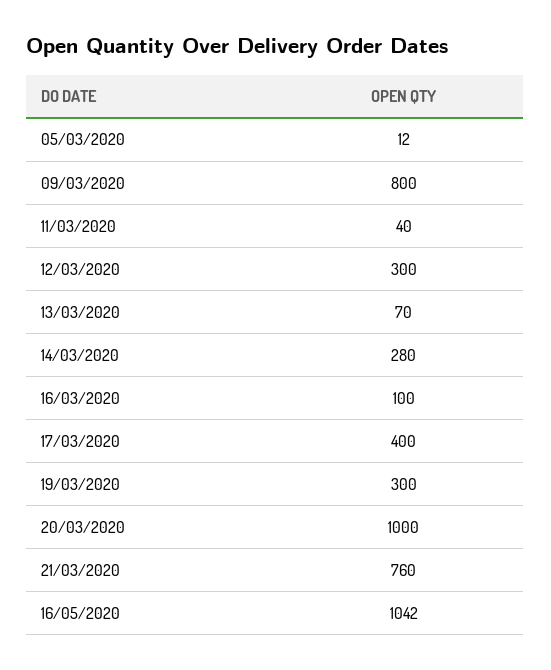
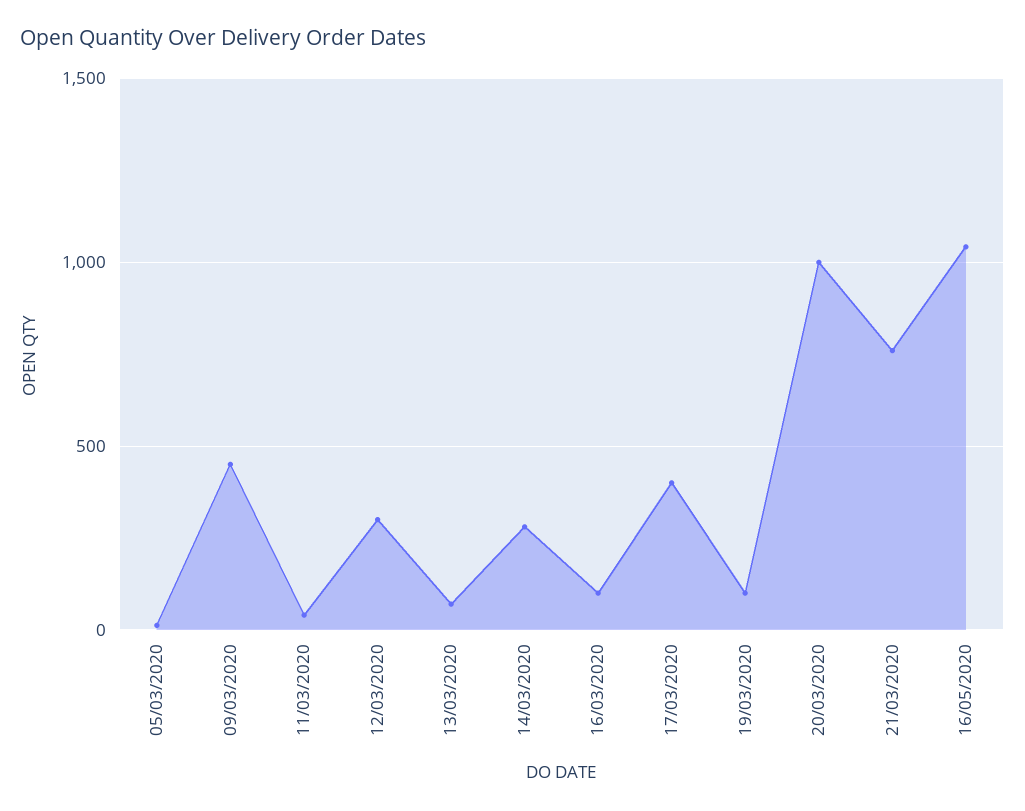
09/03/2020: 800 -> 450
19/03/2020: 300 -> 100

